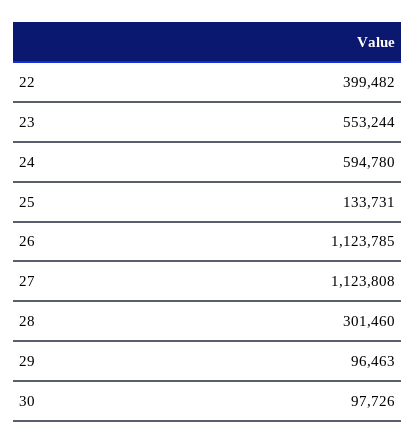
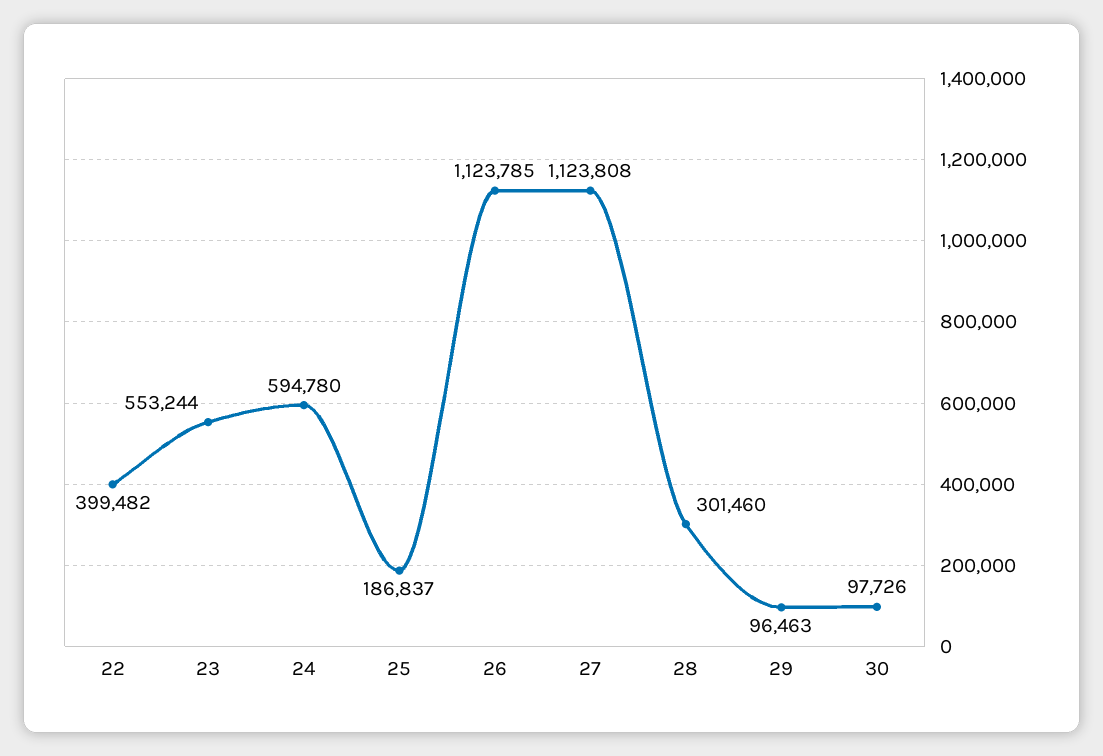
25: 133731 -> 186837

